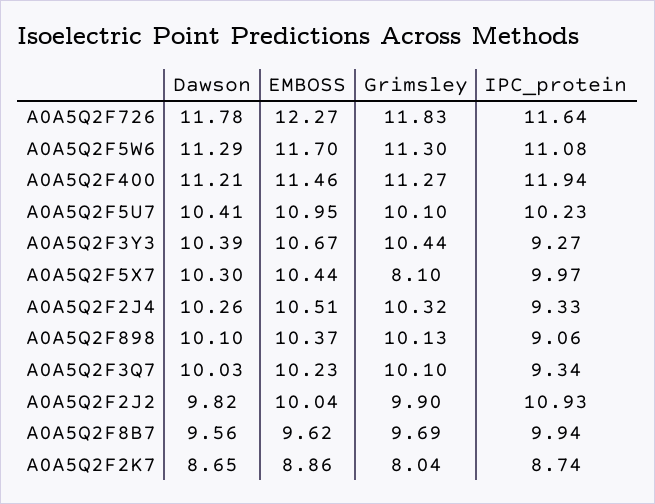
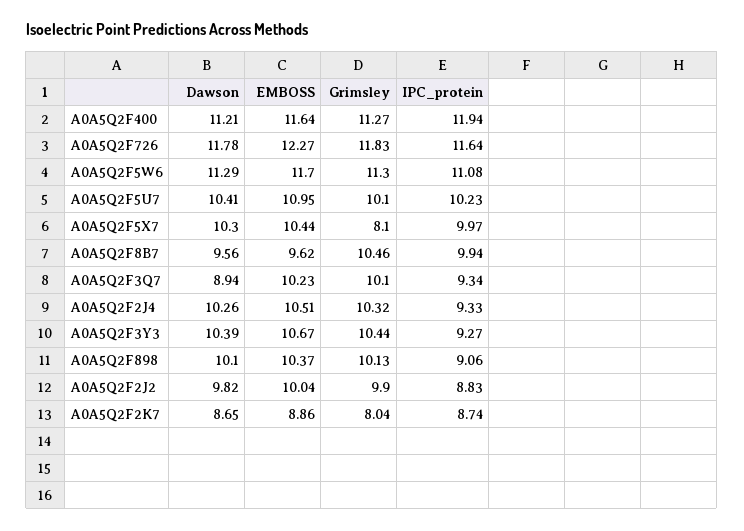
EMBOSS, A0A5Q2F400: 11.46 -> 11.64
Dawson, A0A5Q2F3Q7: 10.03 -> 8.94
IPC_protein, A0A5Q2F2J2: 10.93 -> 8.83
Grimsley, A0A5Q2F8B7: 9.69 -> 10.46

